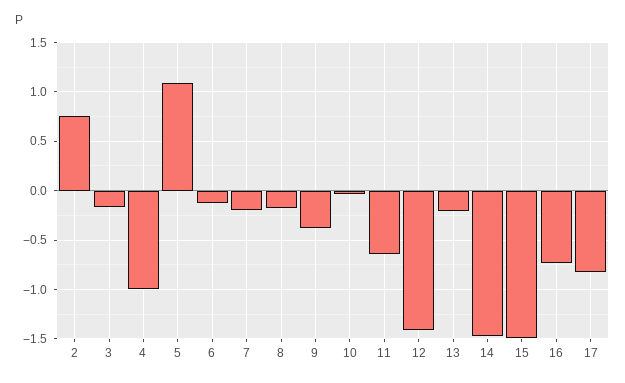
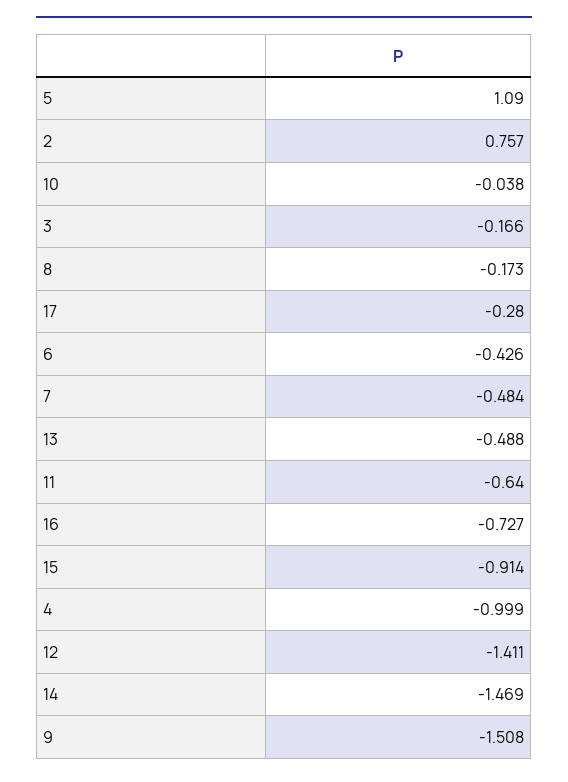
6: -0.1 -> -0.426
7: -0.2 -> -0.484
9: -0.4 -> -1.508
13: -0.2 -> -0.488
15: -1.5 -> -0.914
17: -0.8 -> -0.28

